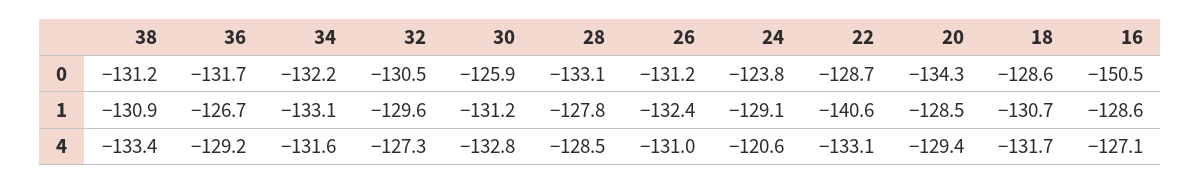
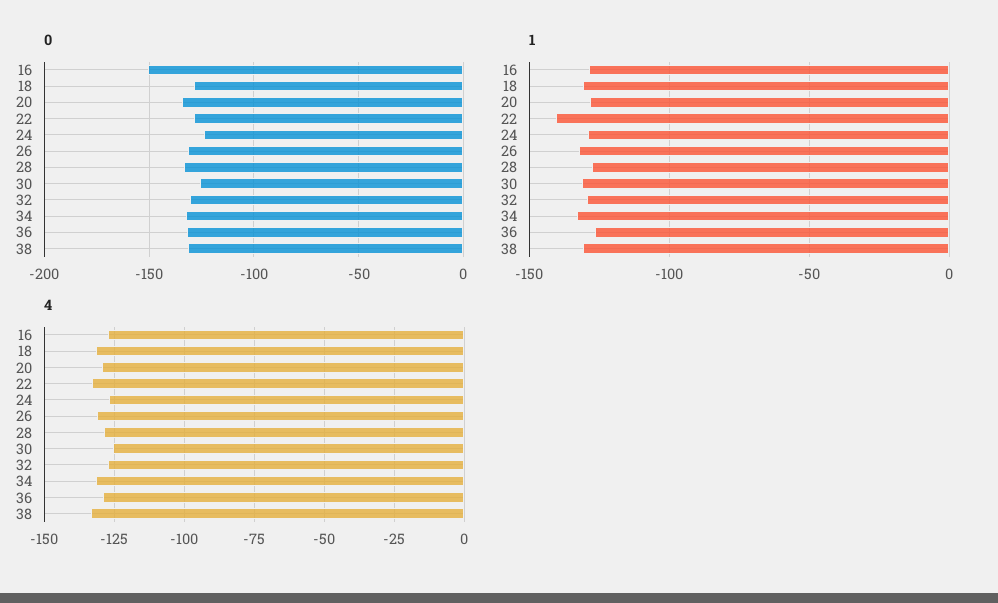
4, 30: -132.8 -> -125
4, 24: -120.6 -> -127.5

